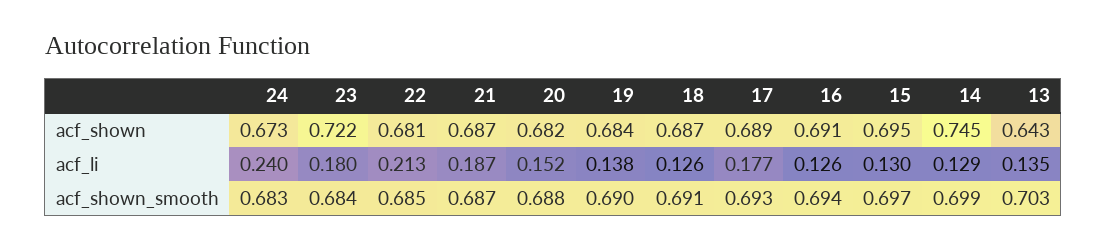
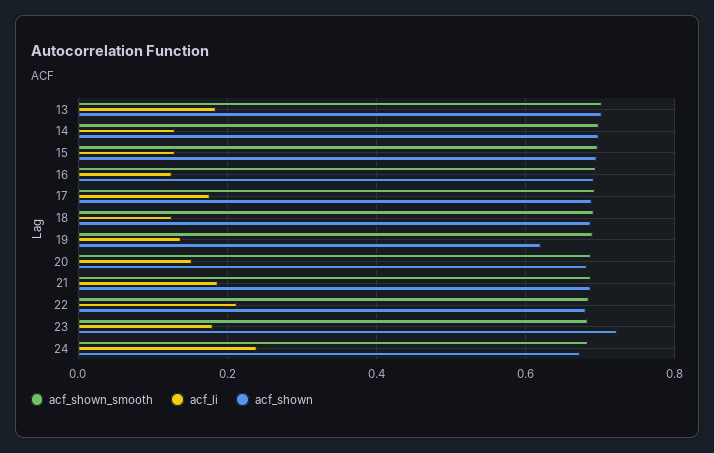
acf_shown, 19: 0.684 -> 0.62
acf_shown, 14: 0.745 -> 0.7
acf_shown, 13: 0.643 -> 0.7
acf_li, 13: 0.135 -> 0.18

